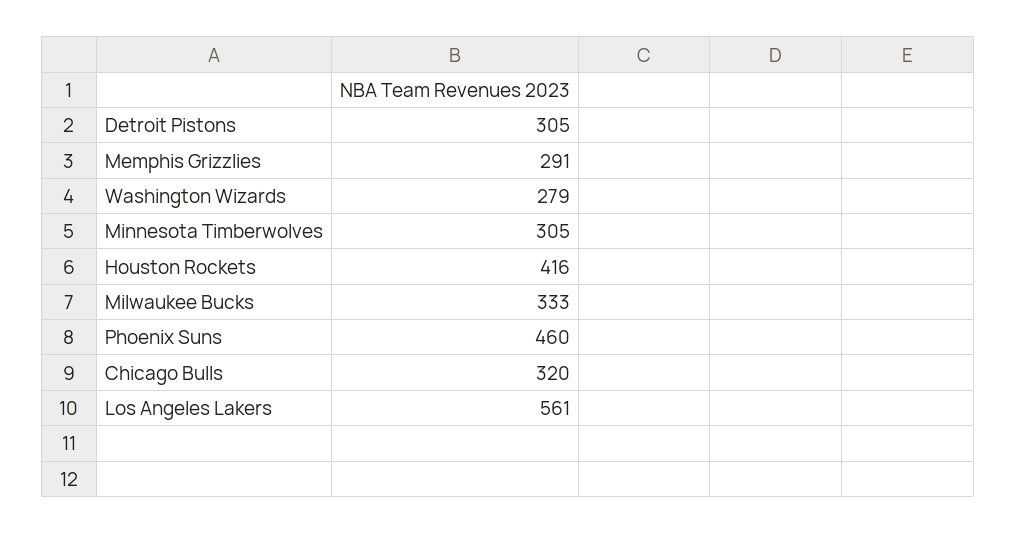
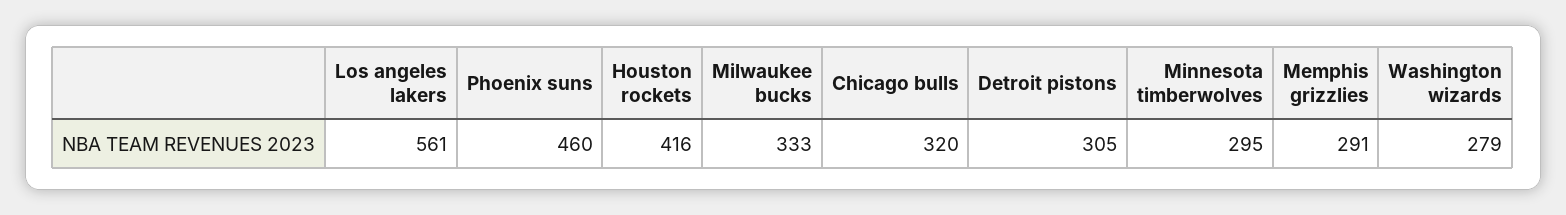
Minnesota Timberwolves: 305 -> 295

